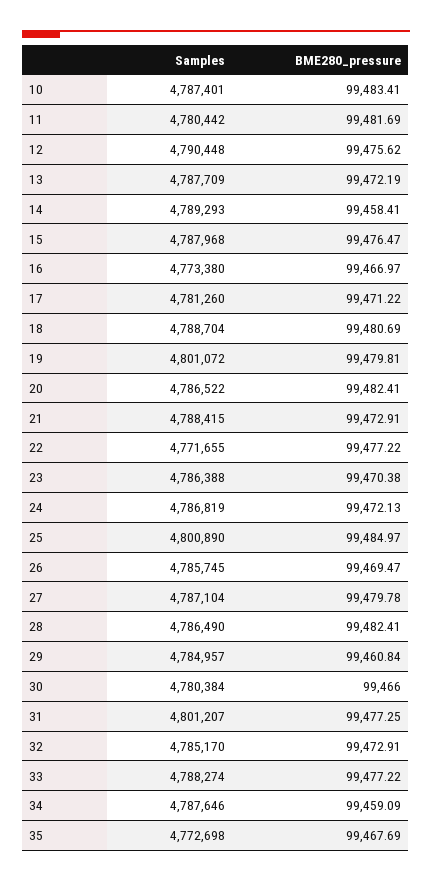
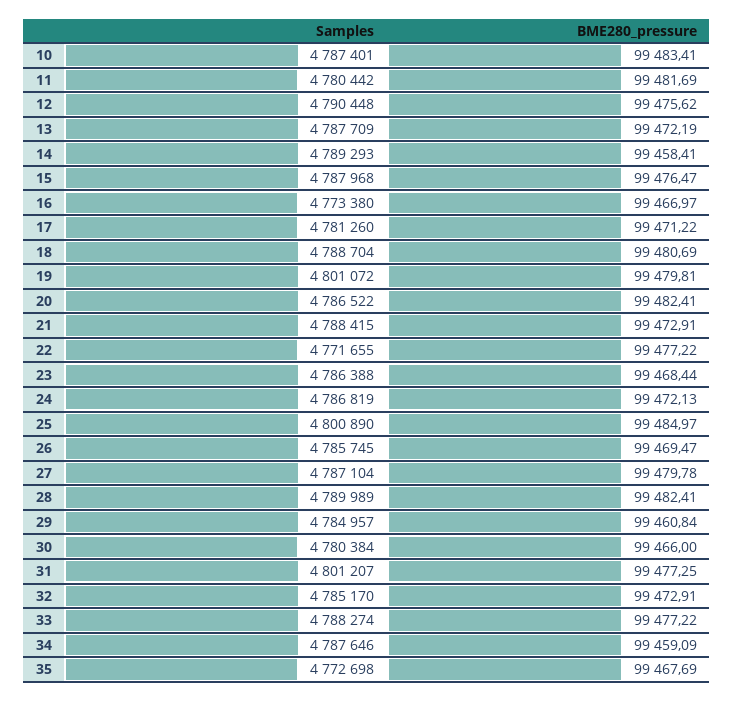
BME280_pressure, 23: 99470.38 -> 99468.44
Samples, 28: 4786490 -> 4789989

